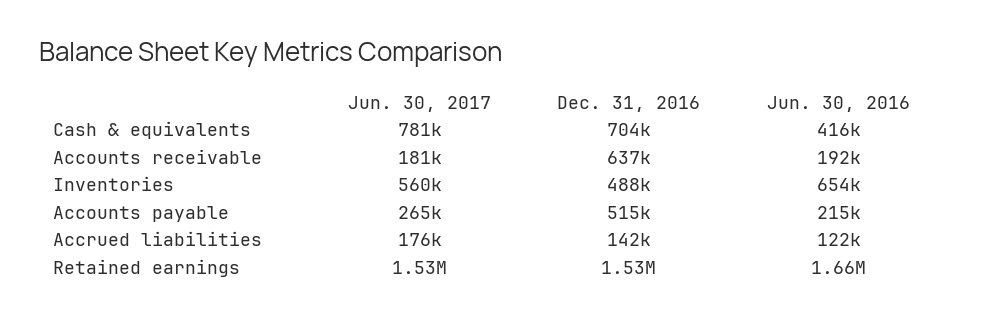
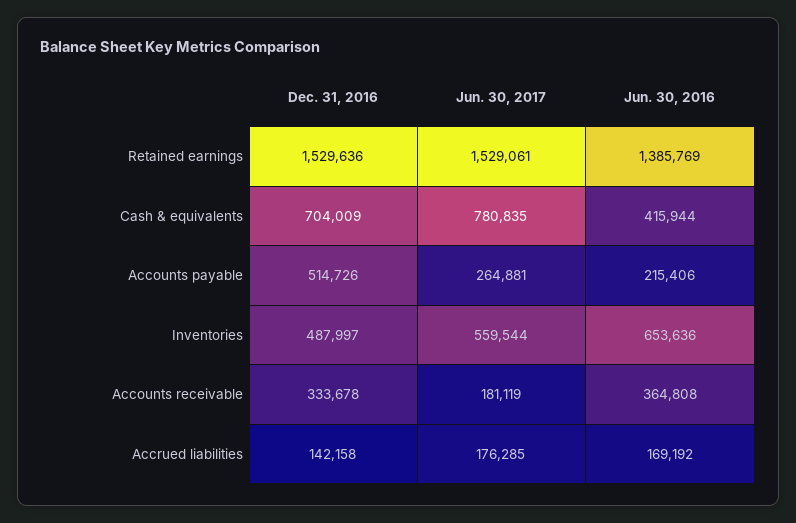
Dec. 31, 2016, Accounts receivable: 637000 -> 333678
Jun. 30, 2016, Accounts receivable: 192000 -> 364808
Jun. 30, 2016, Accrued liabilities: 122000 -> 169192
Jun. 30, 2016, Retained earnings: 1660000 -> 1385769

